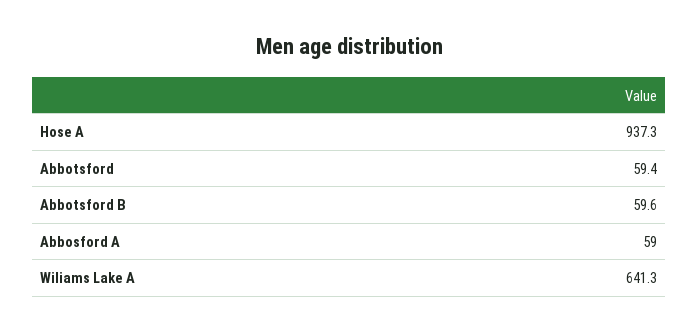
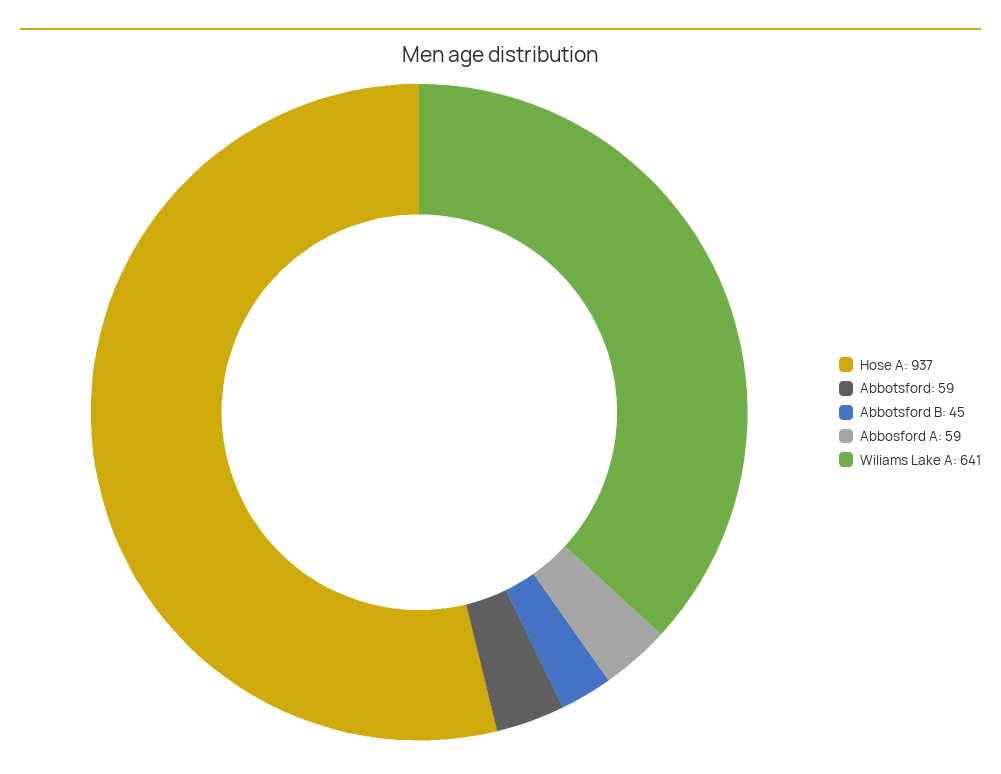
Abbotsford B: 59.6 -> 45

